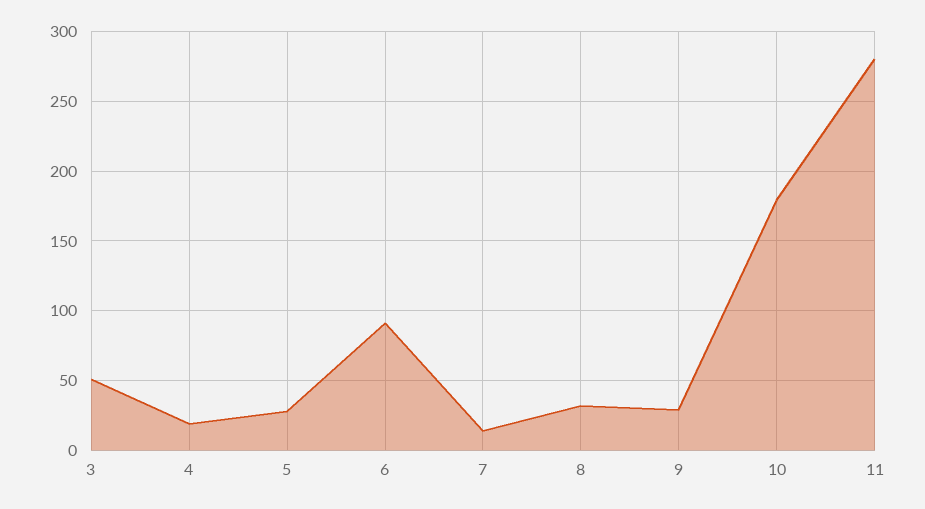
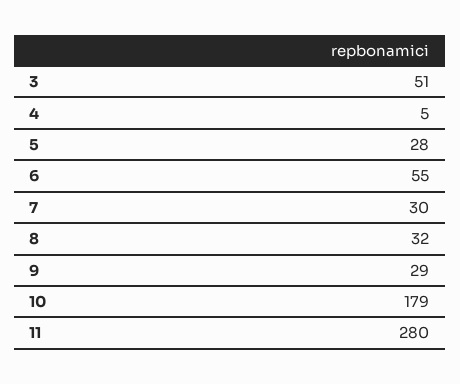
4: 20 -> 5
6: 90 -> 55
7: 15 -> 30

